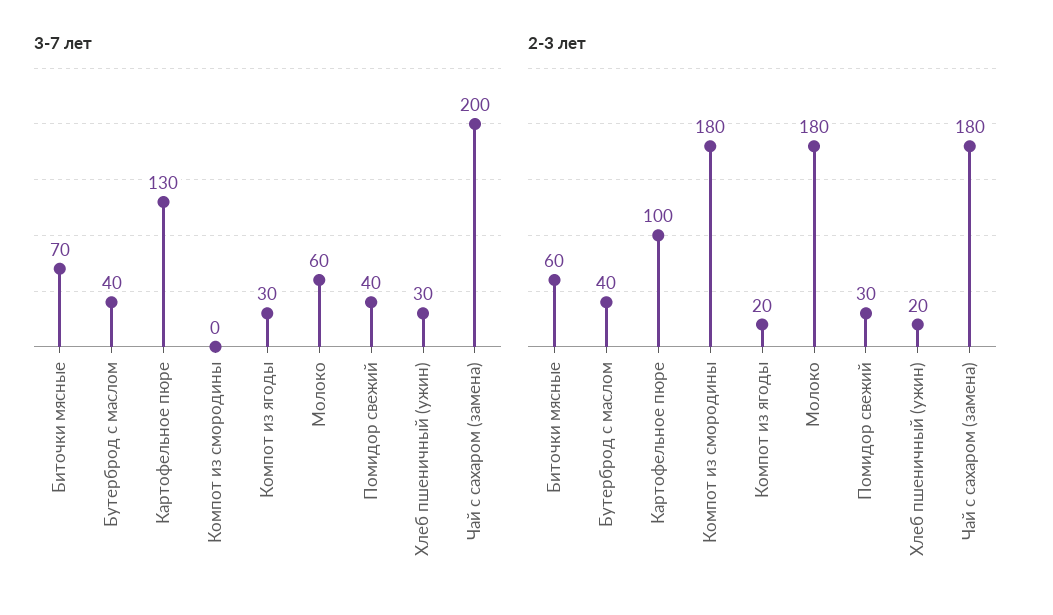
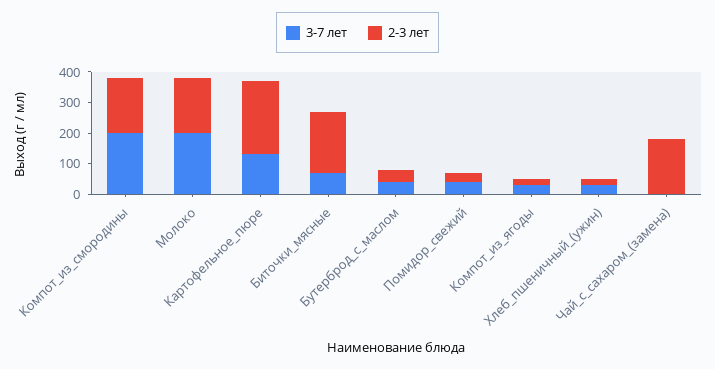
3-7 лет, Компот из смородины: 0 -> 200
3-7 лет, Молоко: 60 -> 200
3-7 лет, Чай с сахаром (замена): 200 -> 0
2-3 лет, Биточки мясные: 60 -> 200
2-3 лет, Картофельное пюре: 100 -> 250

